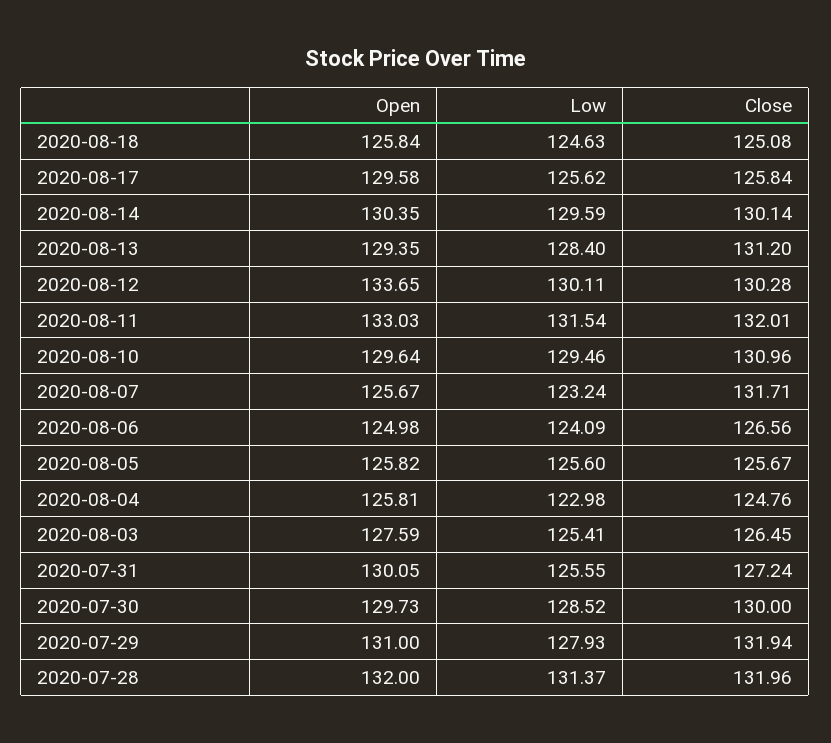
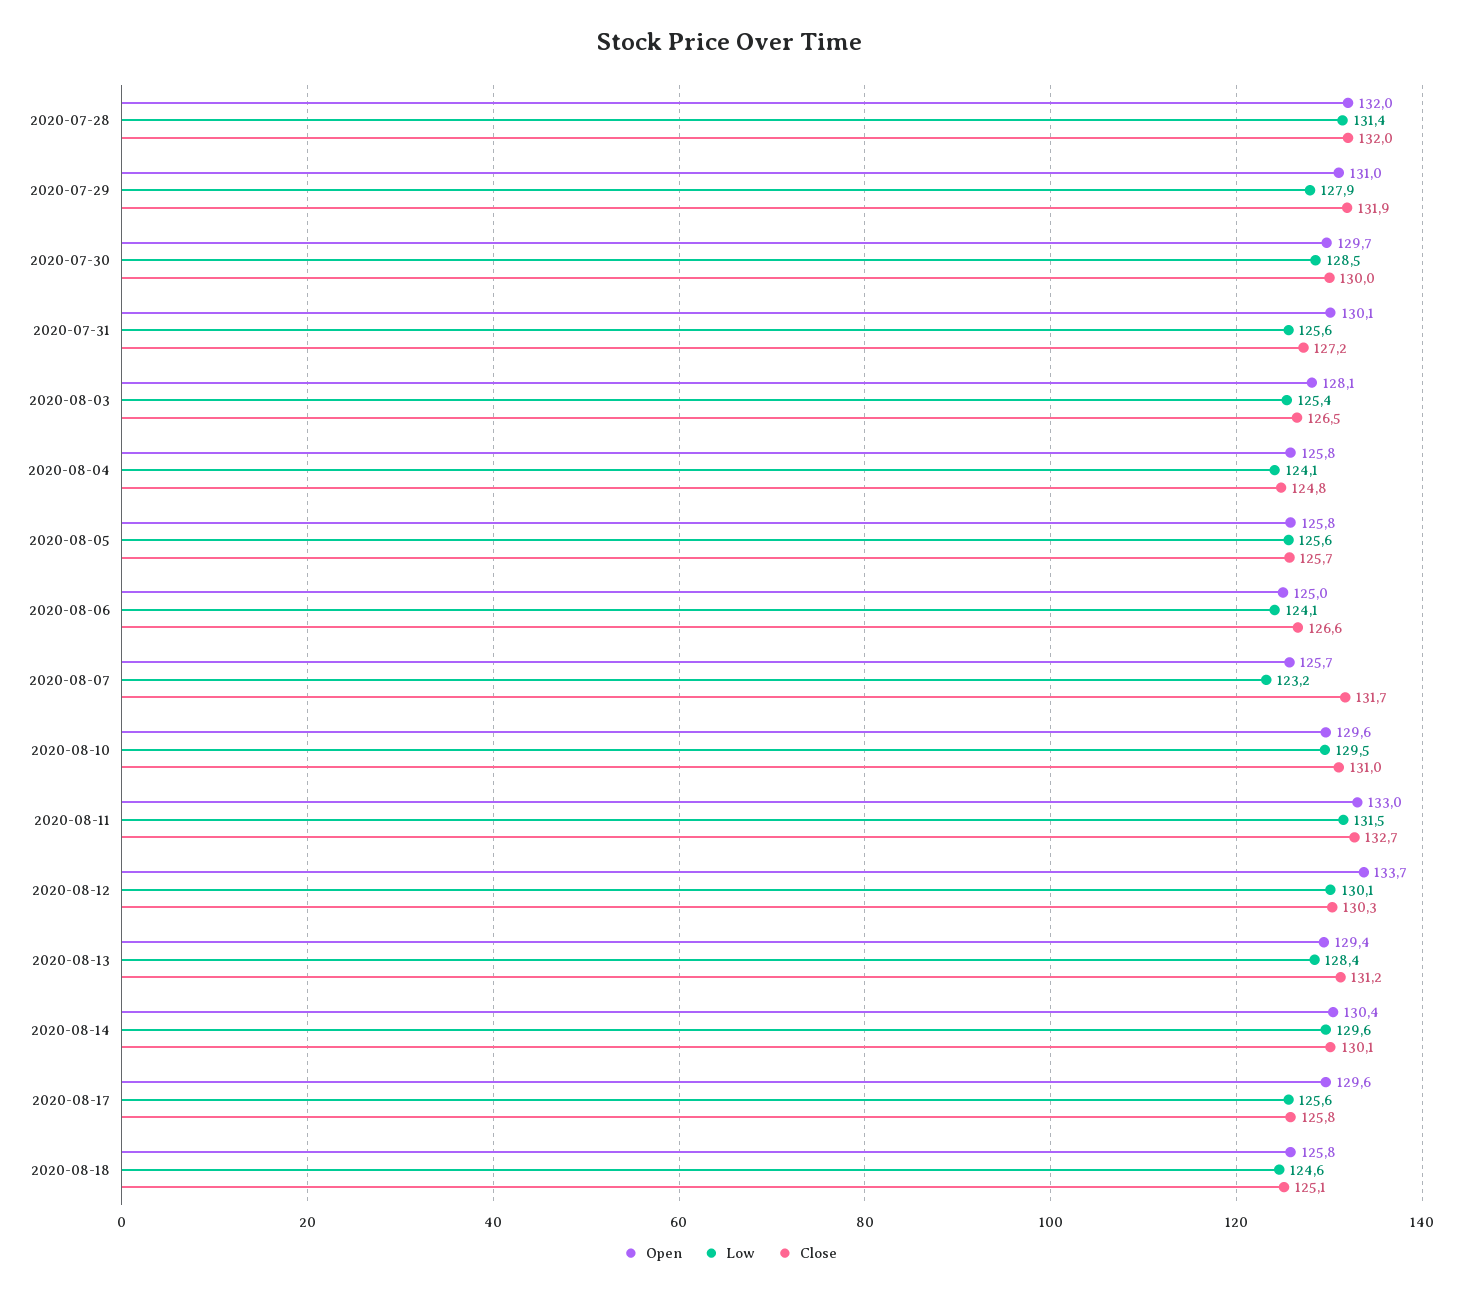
Close, 2020-08-11: 132.01 -> 132.7
Low, 2020-08-04: 122.98 -> 124.1
Open, 2020-08-03: 127.59 -> 128.1

